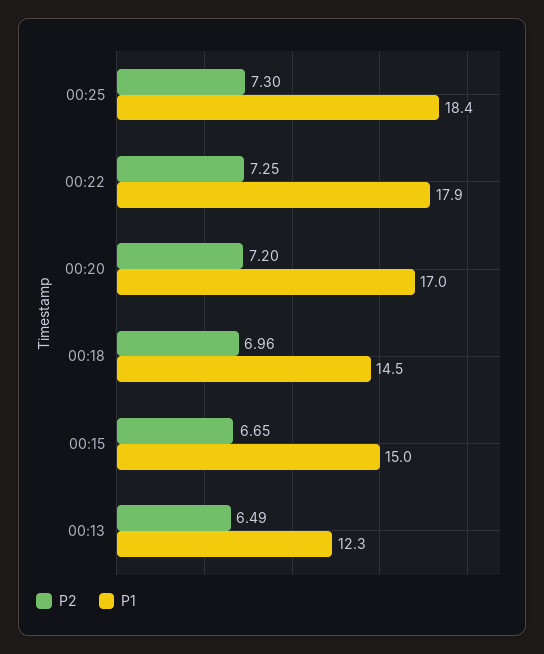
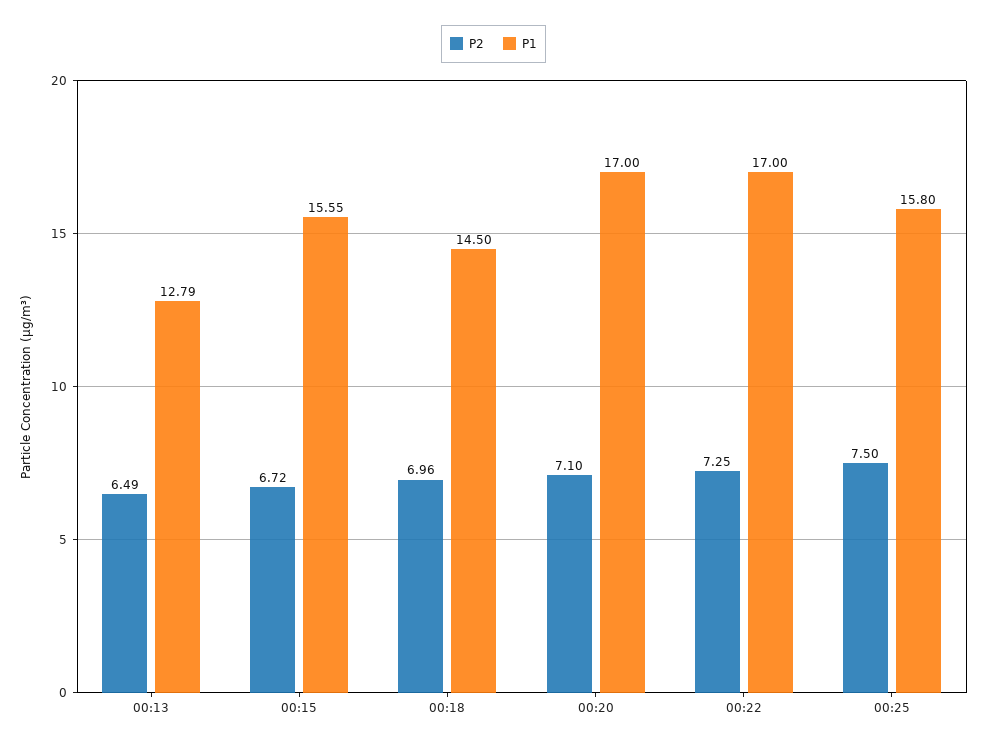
P2, 00:25: 7.3 -> 7.5
P1, 00:25: 18.4 -> 15.8
P1, 00:22: 17.9 -> 17
P2, 00:20: 7.2 -> 7.1
P2, 00:15: 6.65 -> 6.72
P1, 00:15: 15 -> 15.55
P1, 00:13: 12.3 -> 12.79

